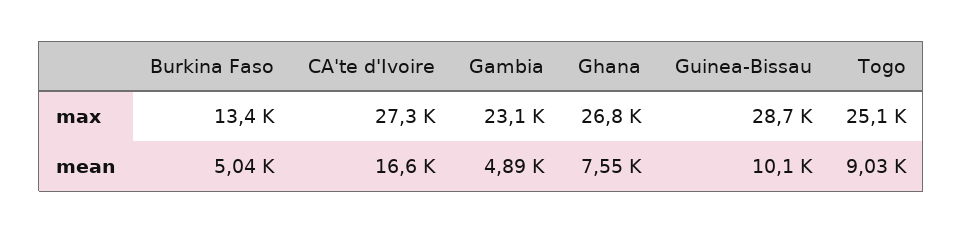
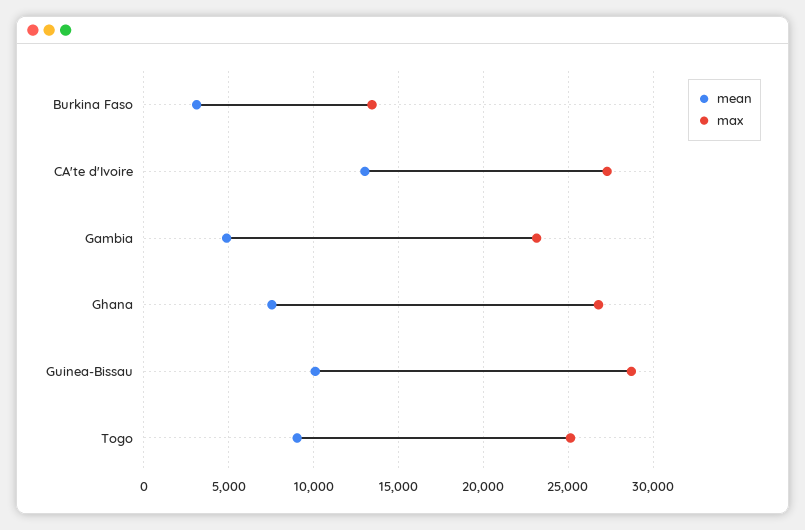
mean, Burkina Faso: 5040 -> 3000
mean, CA'te d'Ivoire: 16600 -> 13000

